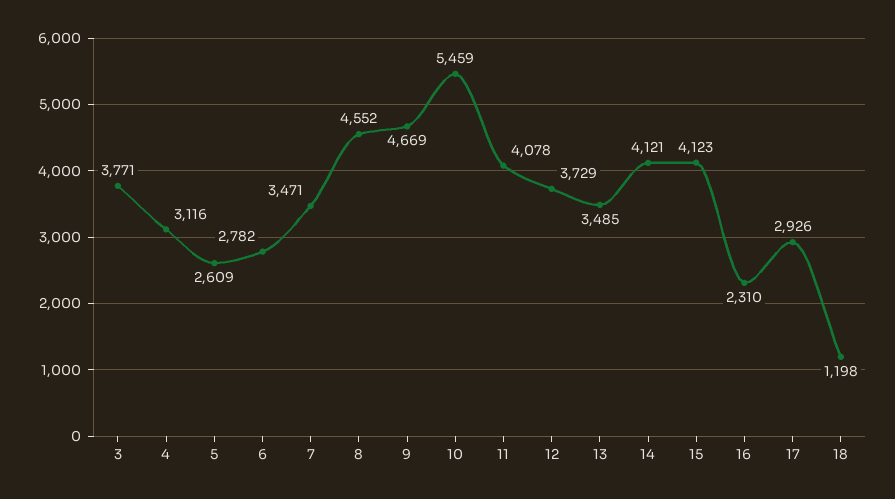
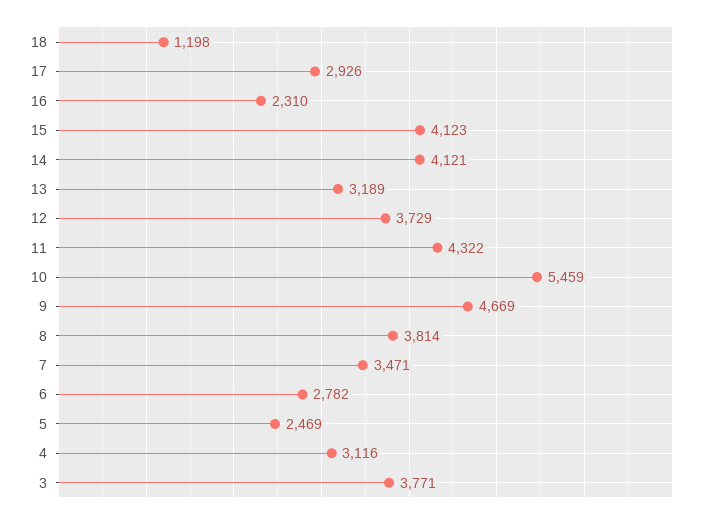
5: 2609 -> 2469
8: 4552 -> 3814
11: 4078 -> 4322
13: 3485 -> 3189

